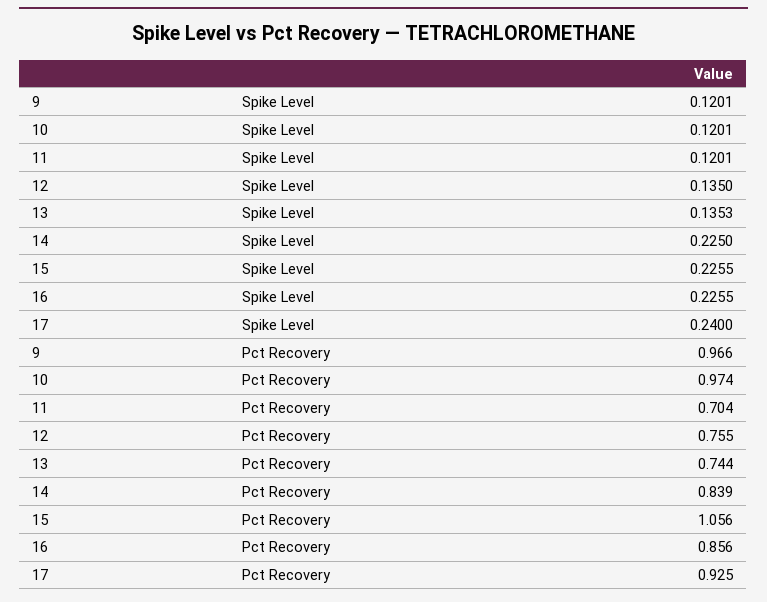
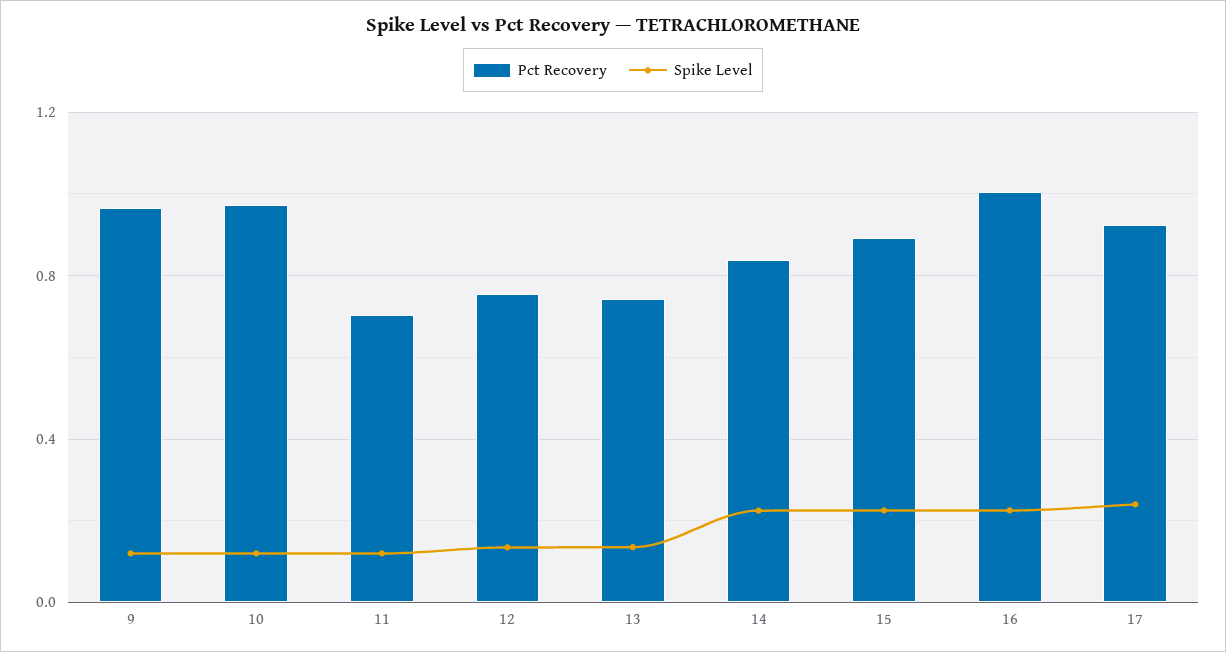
Pct Recovery, 15: 1.056 -> 0.9
Pct Recovery, 16: 0.856 -> 1

